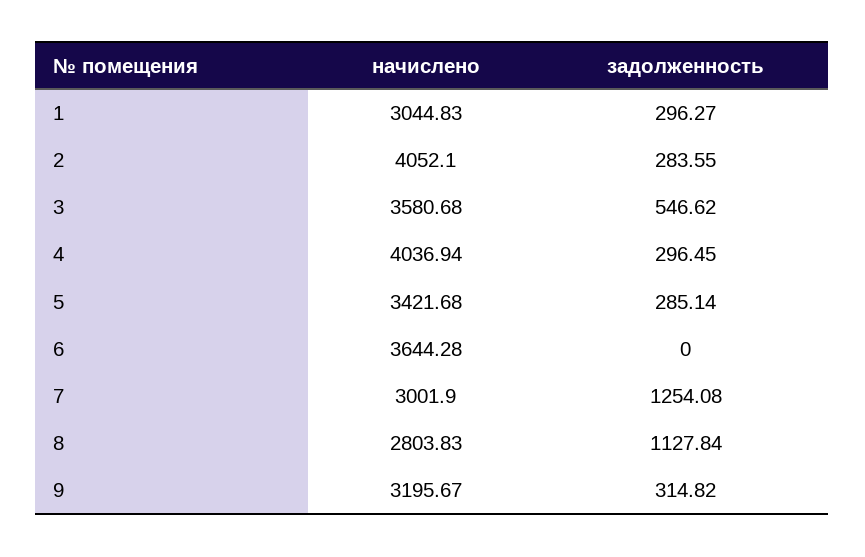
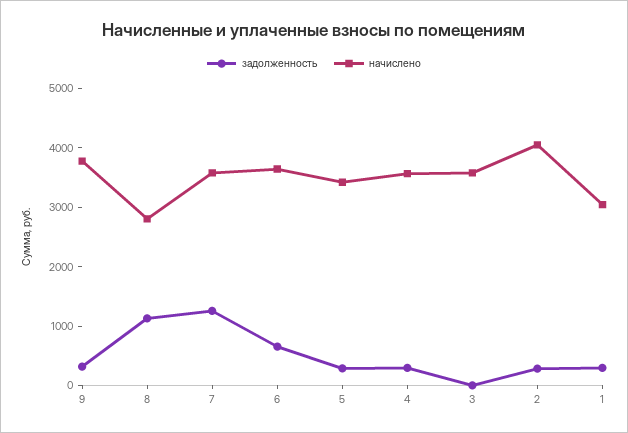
задолженность, 3: 546.62 -> 0
начислено, 4: 4036.94 -> 3600
задолженность, 6: 0 -> 600
начислено, 7: 3001.9 -> 3600
начислено, 9: 3195.67 -> 3800

